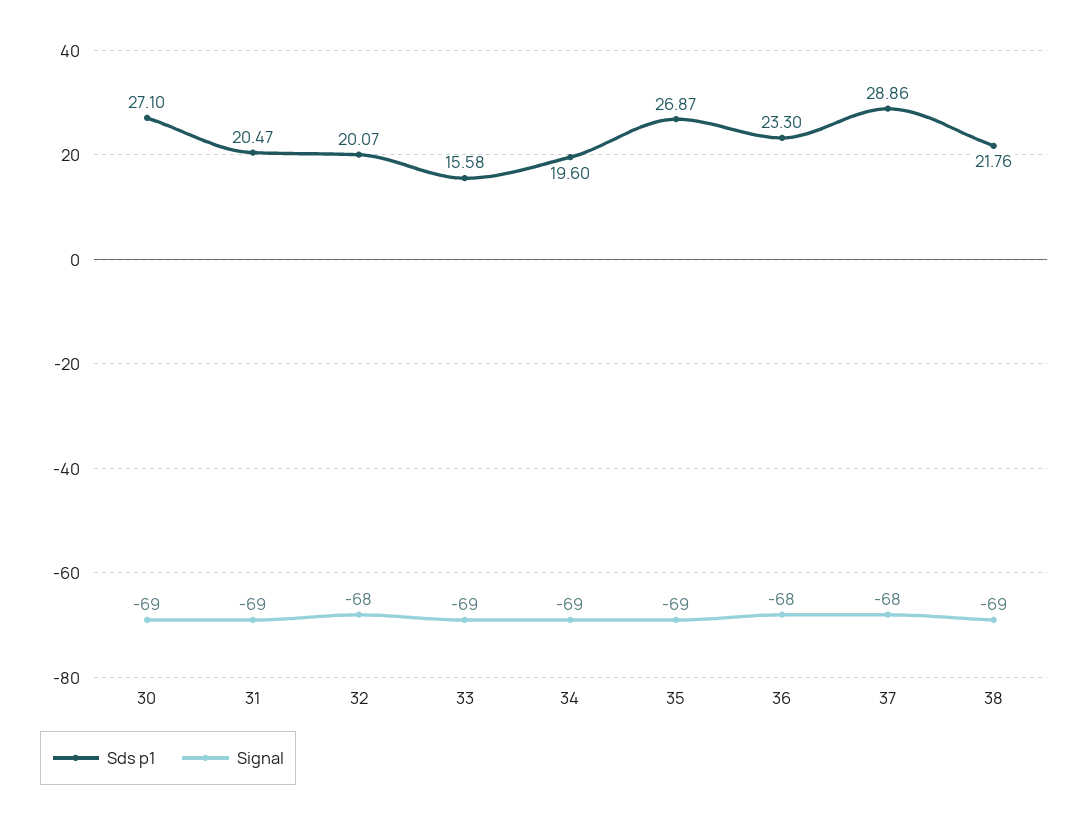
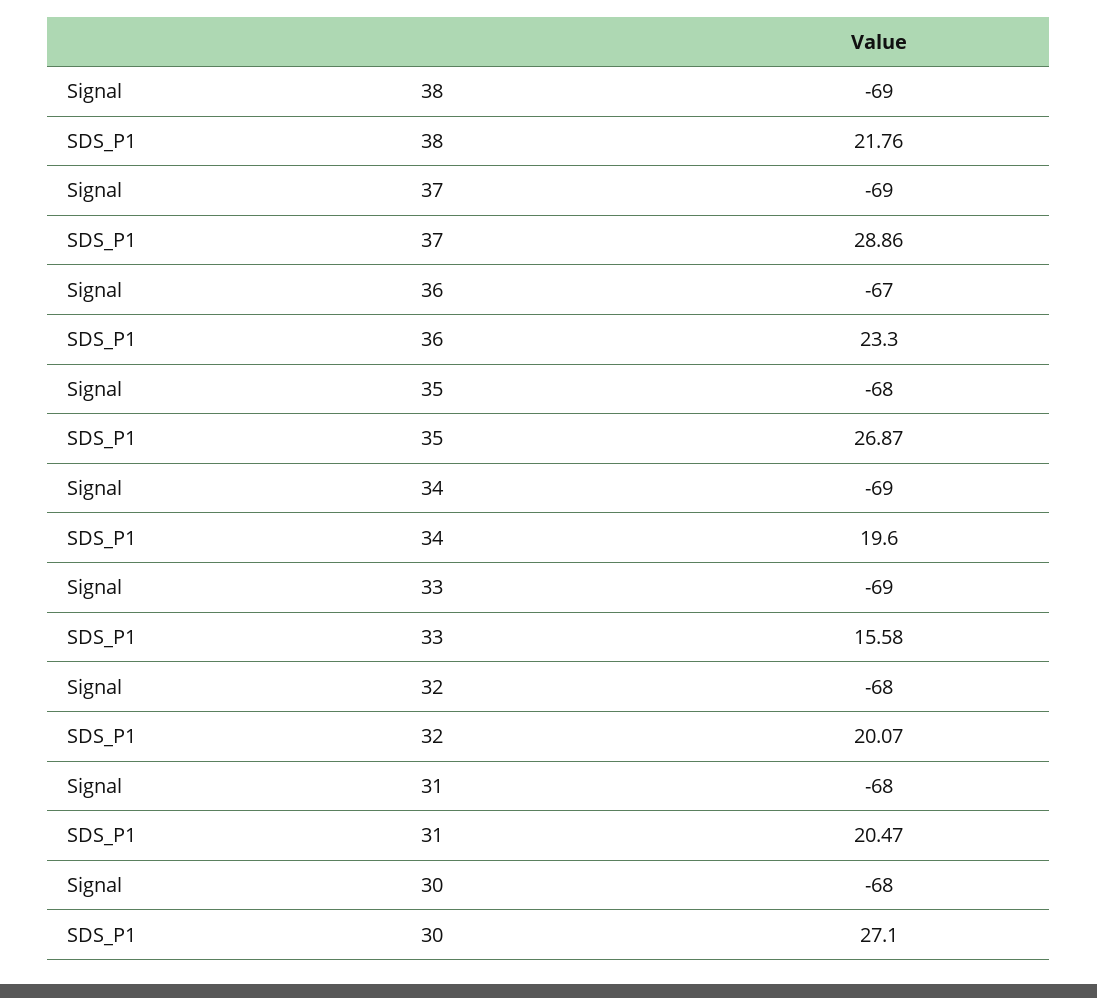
Signal, 30: -69 -> -68
Signal, 31: -69 -> -68
Signal, 35: -69 -> -68
Signal, 36: -68 -> -67
Signal, 37: -68 -> -69

